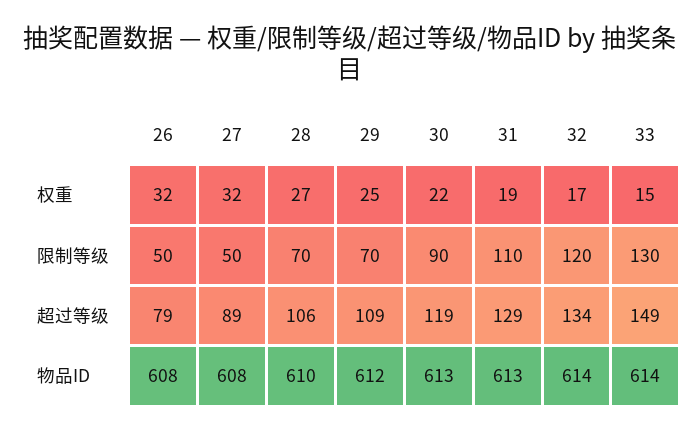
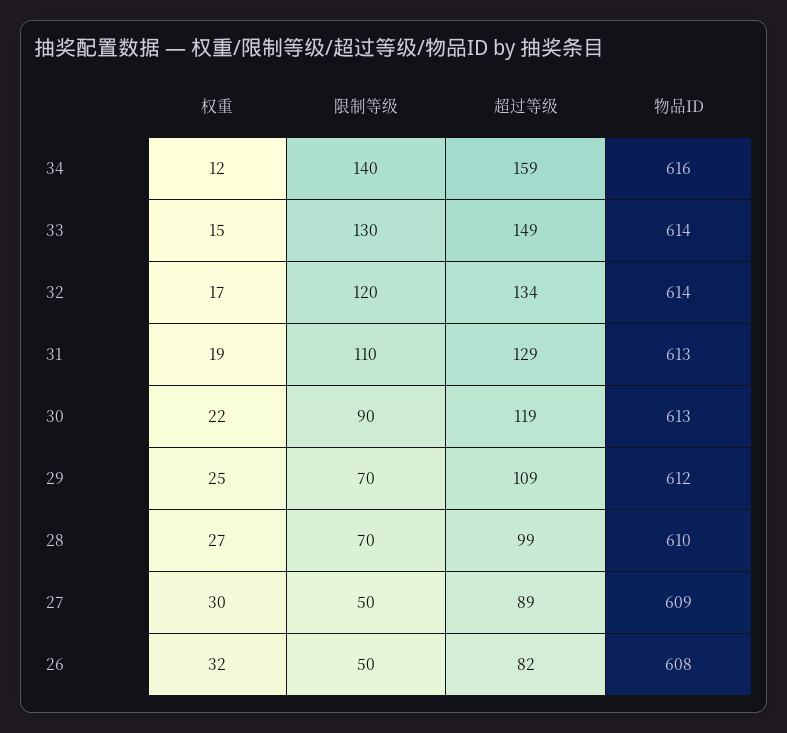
27, 权重: 32 -> 30
26, 超过等级: 79 -> 82
28, 超过等级: 106 -> 99
27, 物品ID: 608 -> 609
34, 权重: none -> 12
34, 限制等级: none -> 140
34, 超过等级: none -> 159
34, 物品ID: none -> 616

